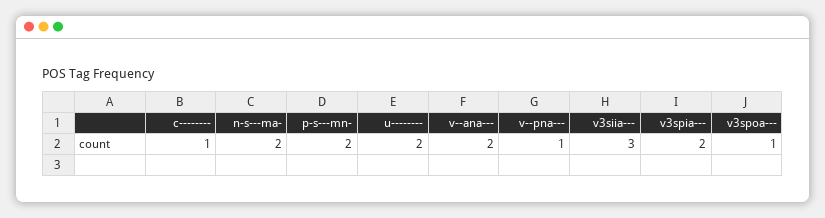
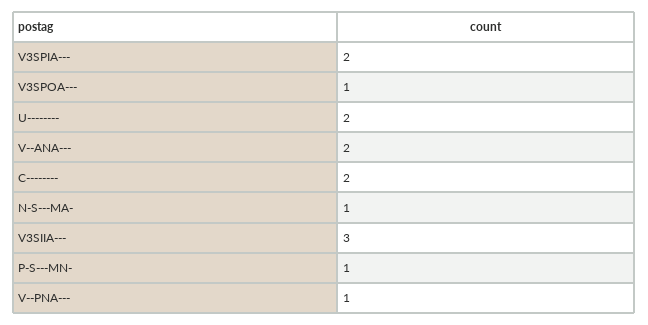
c--------: 1 -> 2
n-s---ma-: 2 -> 1
p-s---mn-: 2 -> 1

